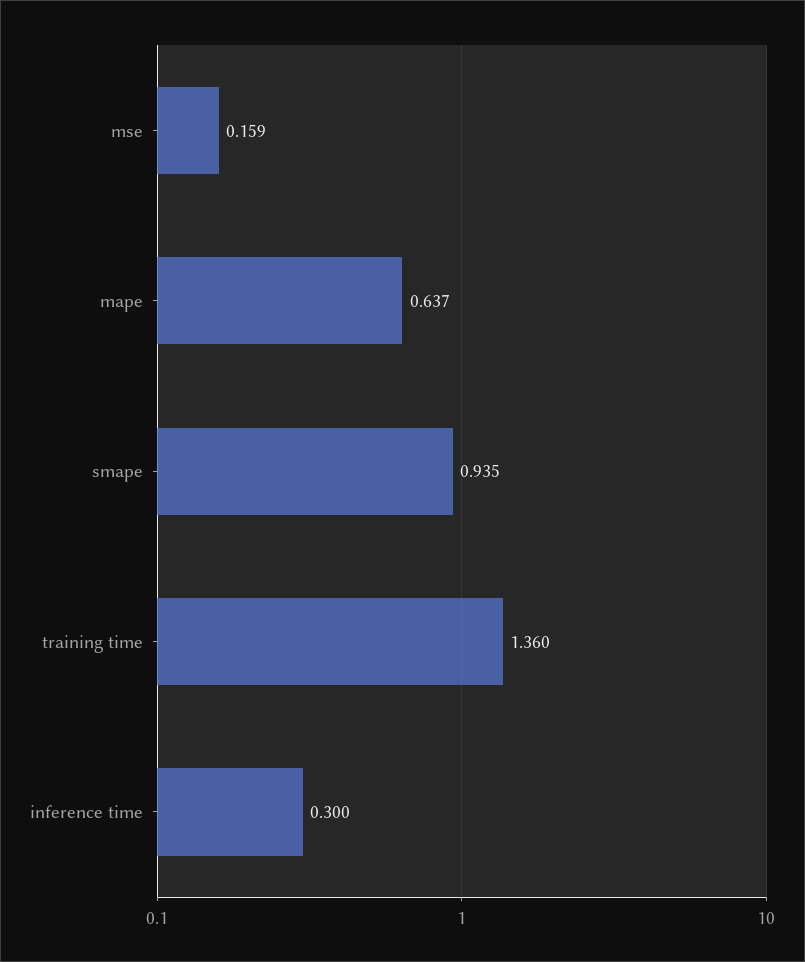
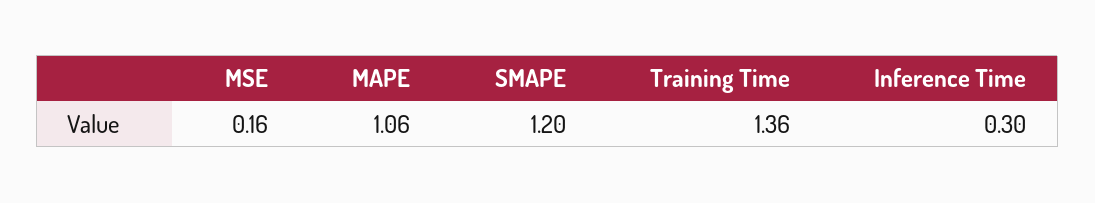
mape: 0.637 -> 1.06
smape: 0.935 -> 1.2

